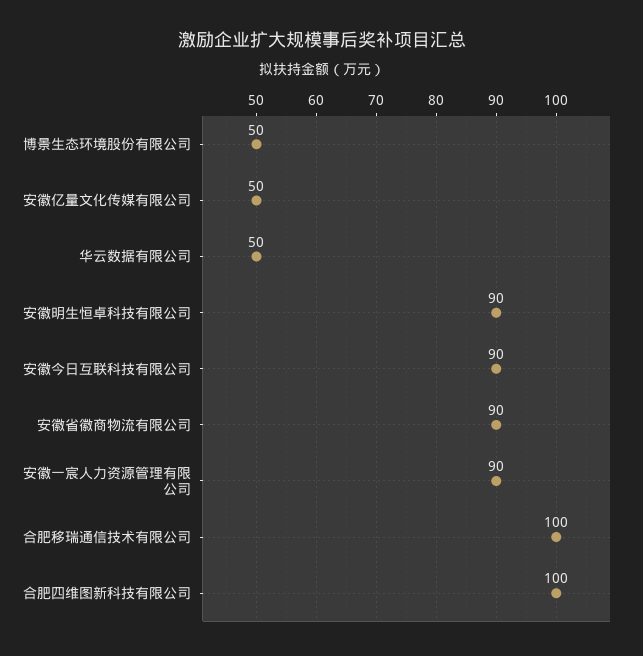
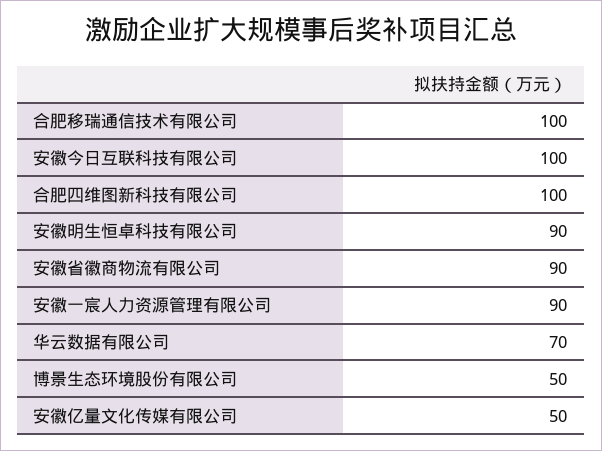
华云数据有限公司: 50 -> 70
安徽今日互联科技有限公司: 90 -> 100

